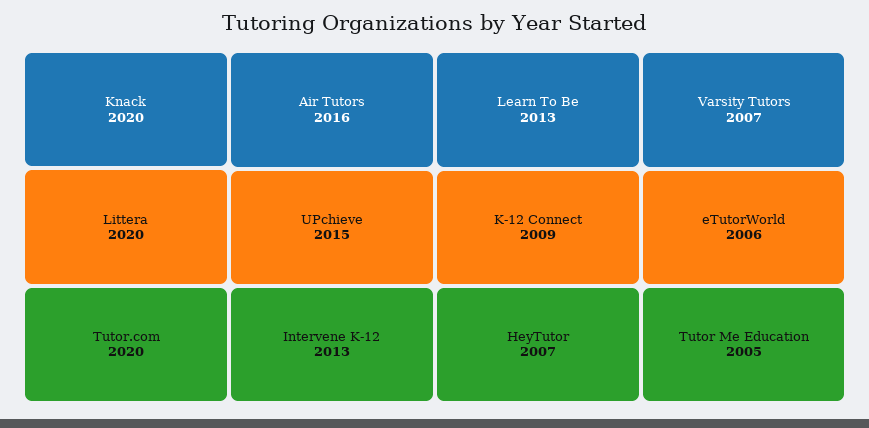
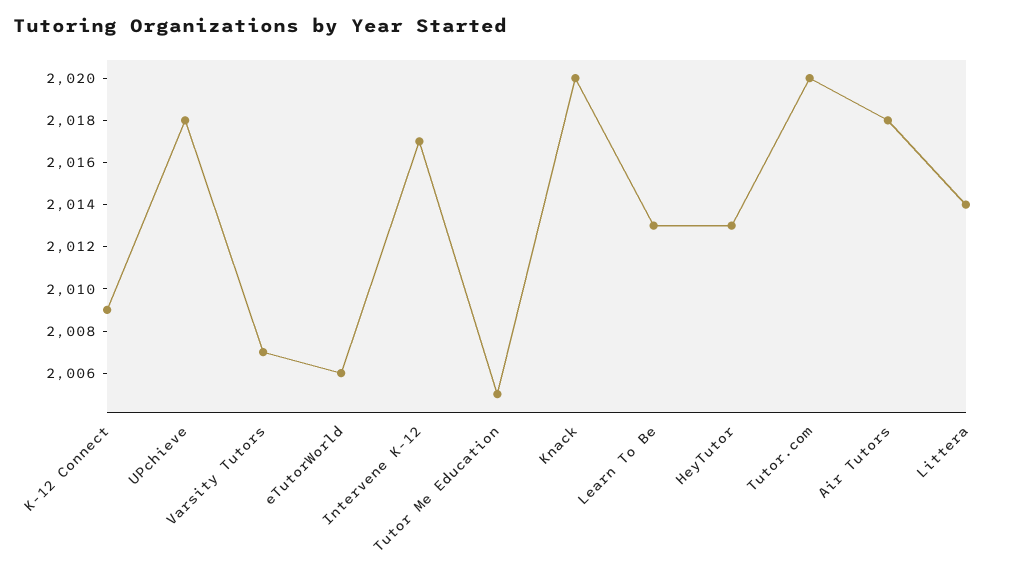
Littera: 2020 -> 2014
Air Tutors: 2016 -> 2018
UPchieve: 2015 -> 2018
Intervene K-12: 2013 -> 2017
HeyTutor: 2007 -> 2013

